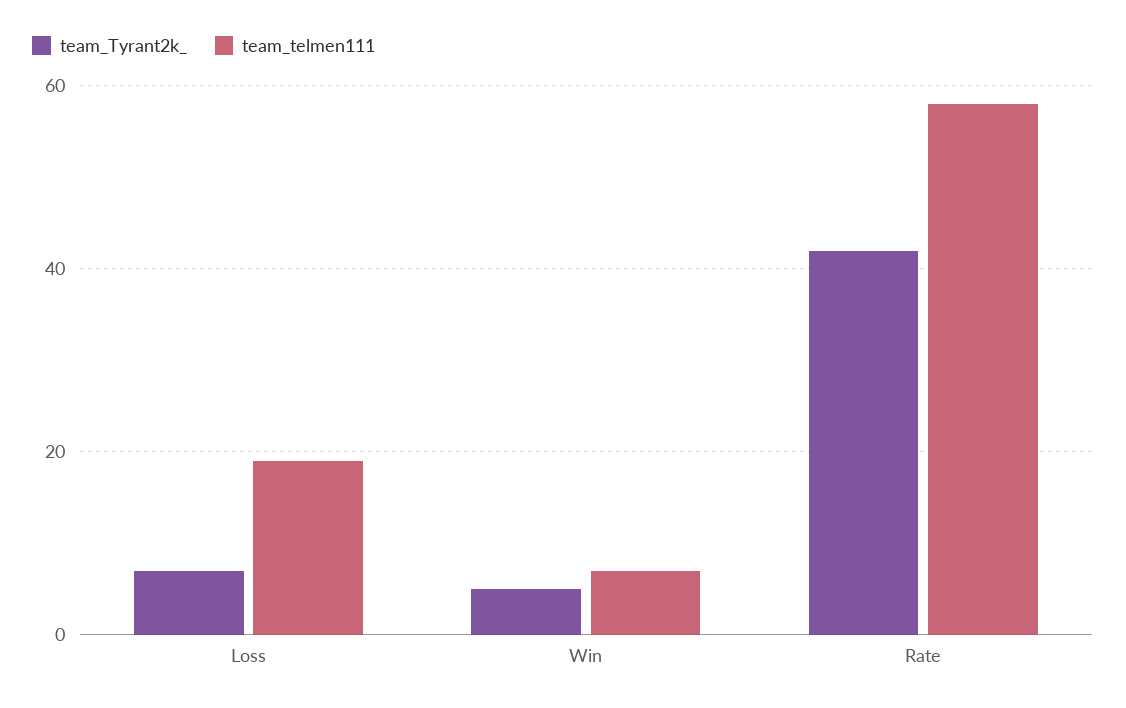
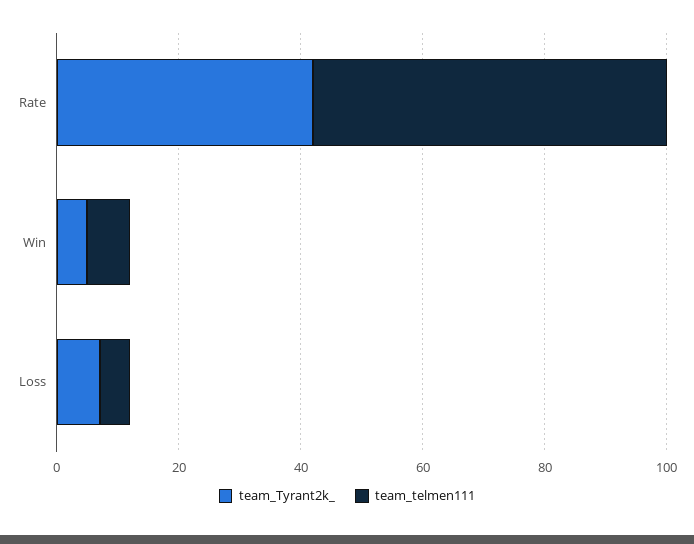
team_telmen111, Loss: 20 -> 5

